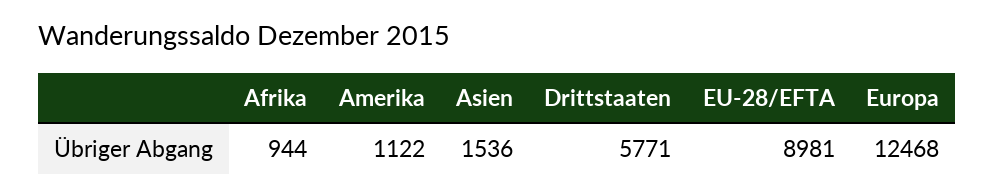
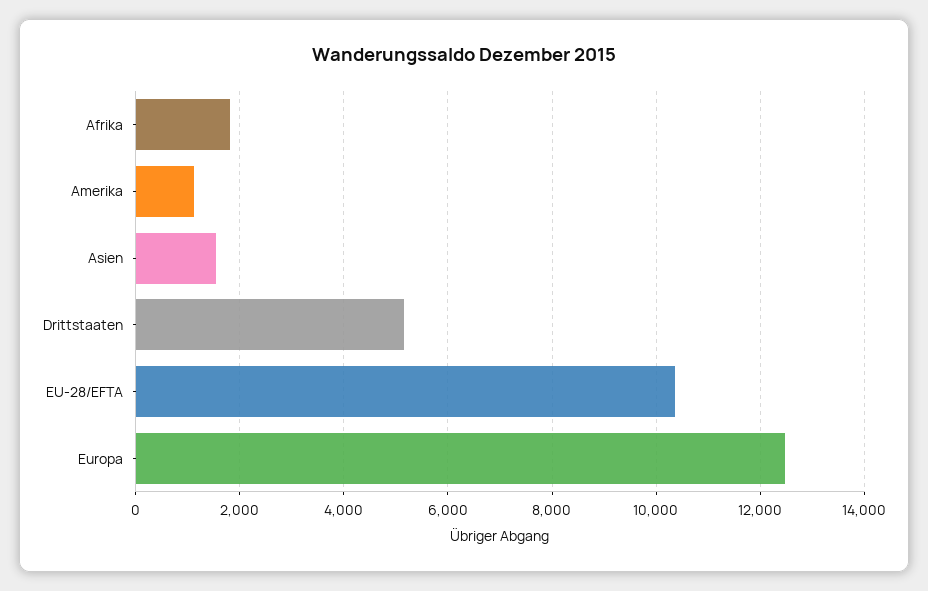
Afrika: 944 -> 1800
Drittstaaten: 5771 -> 5200
EU-28/EFTA: 8981 -> 10400

